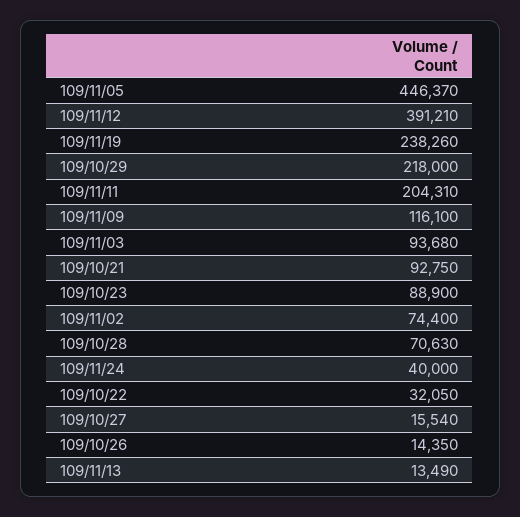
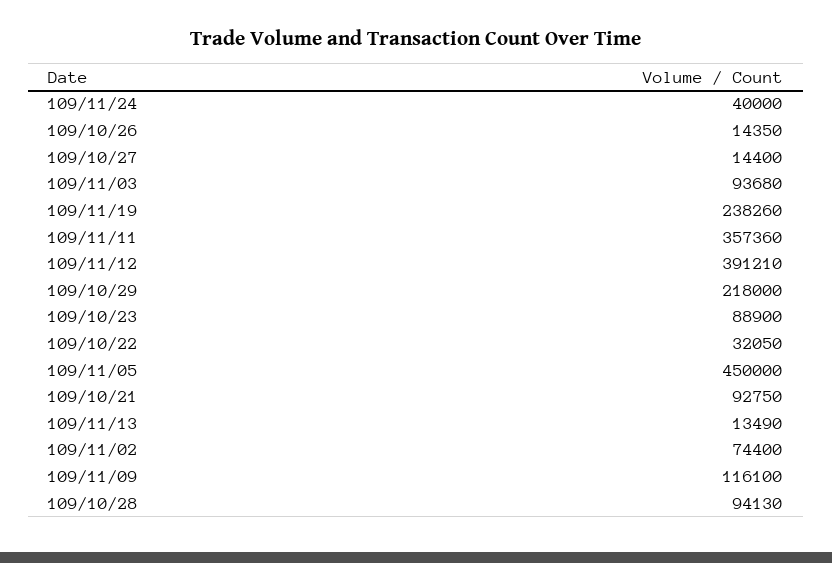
109/11/05: 446370 -> 450000
109/11/11: 204310 -> 357360
109/10/28: 70630 -> 94130
109/10/27: 15540 -> 14400

